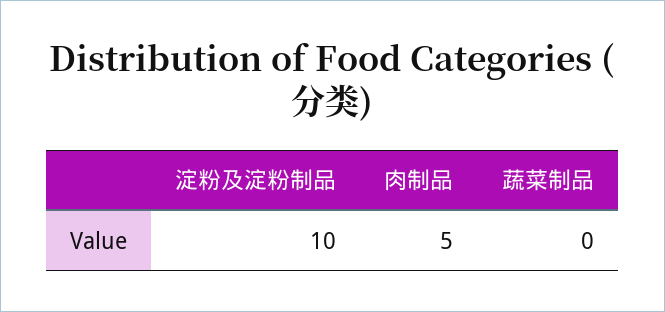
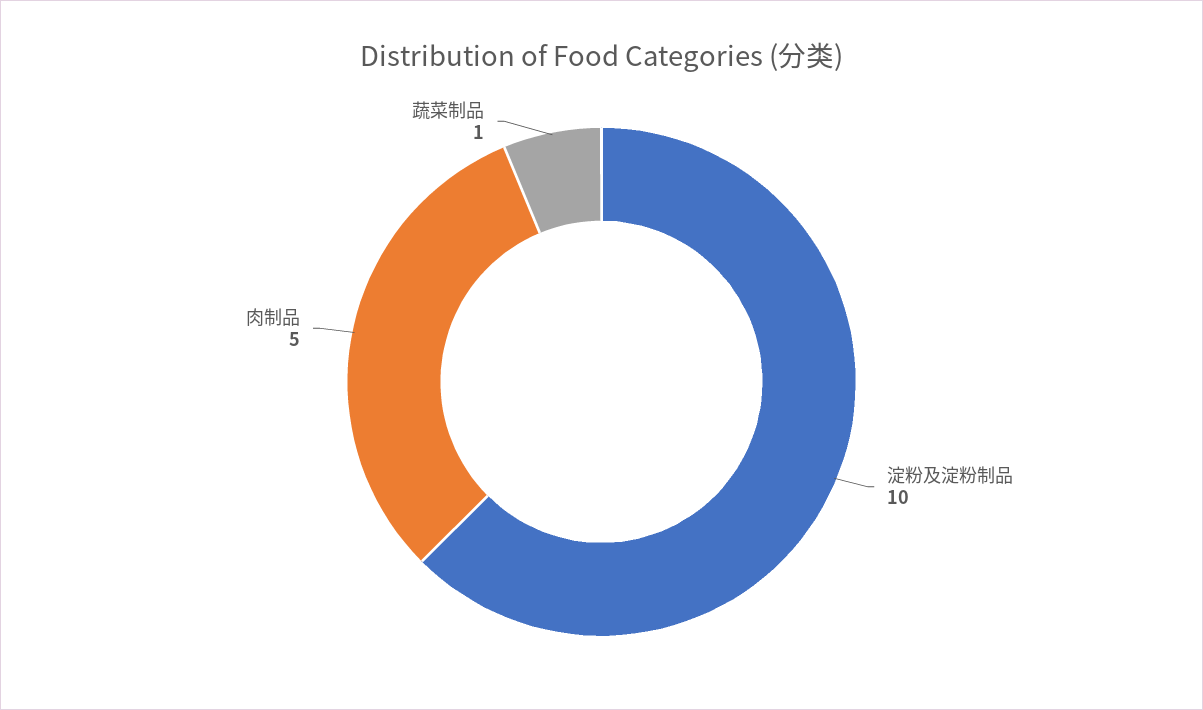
蔬菜制品: 0 -> 1

